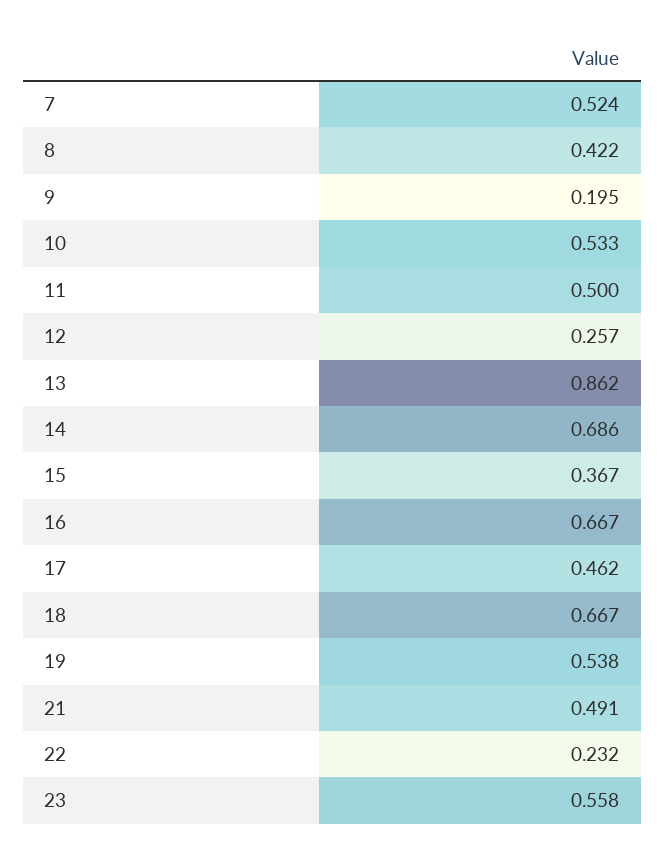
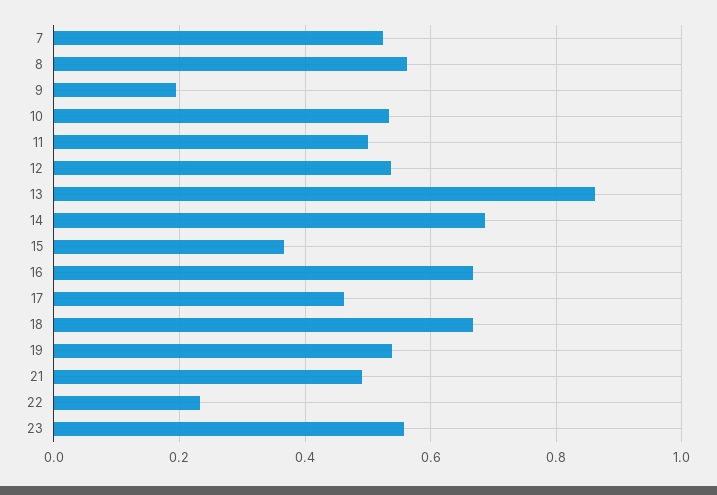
8: 0.422 -> 0.56
12: 0.257 -> 0.54

